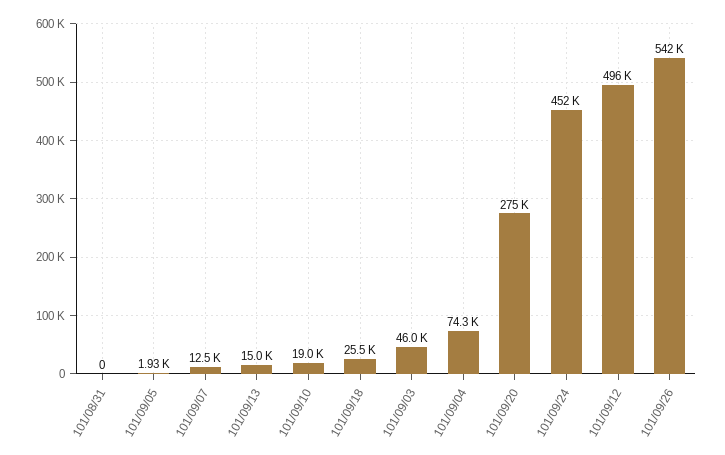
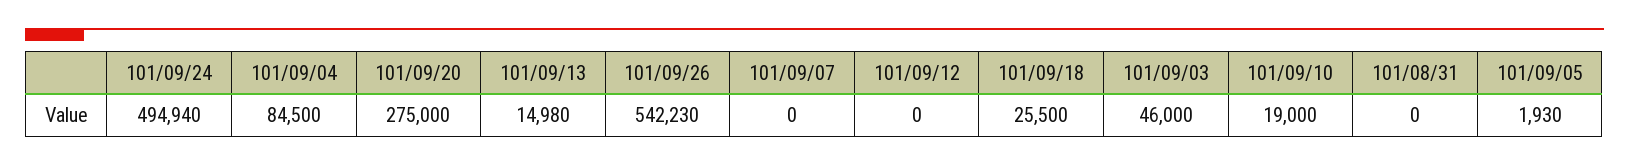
101/09/07: 12500 -> 0
101/09/04: 74300 -> 84500
101/09/24: 452000 -> 494940
101/09/12: 496000 -> 0

